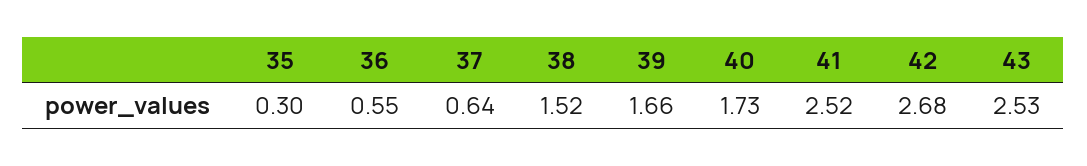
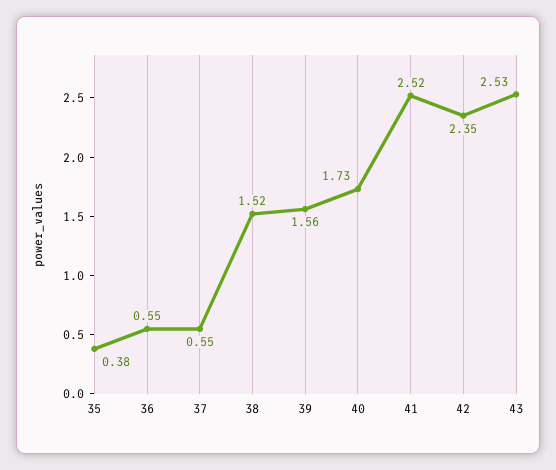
35: 0.3 -> 0.38
37: 0.64 -> 0.55
39: 1.66 -> 1.56
42: 2.68 -> 2.35

